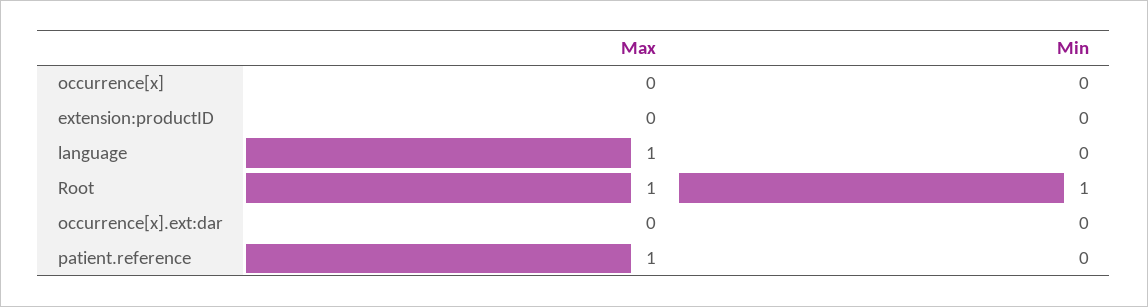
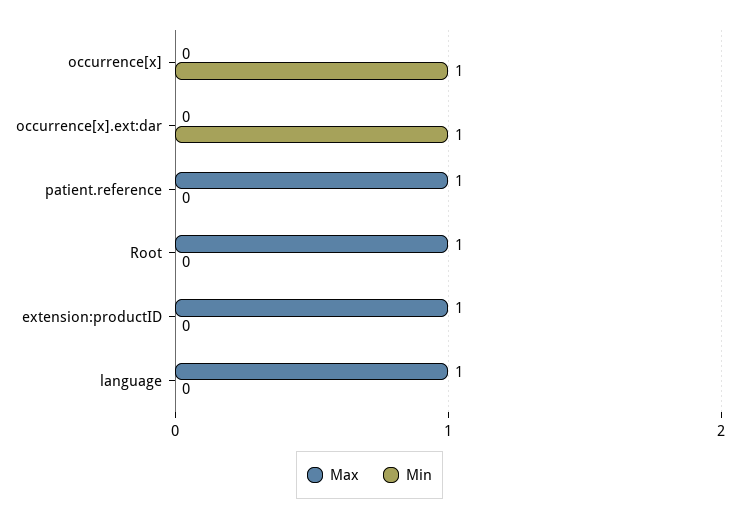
Min, occurrence[x]: 0 -> 1
Max, extension:productID: 0 -> 1
Min, Root: 1 -> 0
Min, occurrence[x].ext:dar: 0 -> 1

